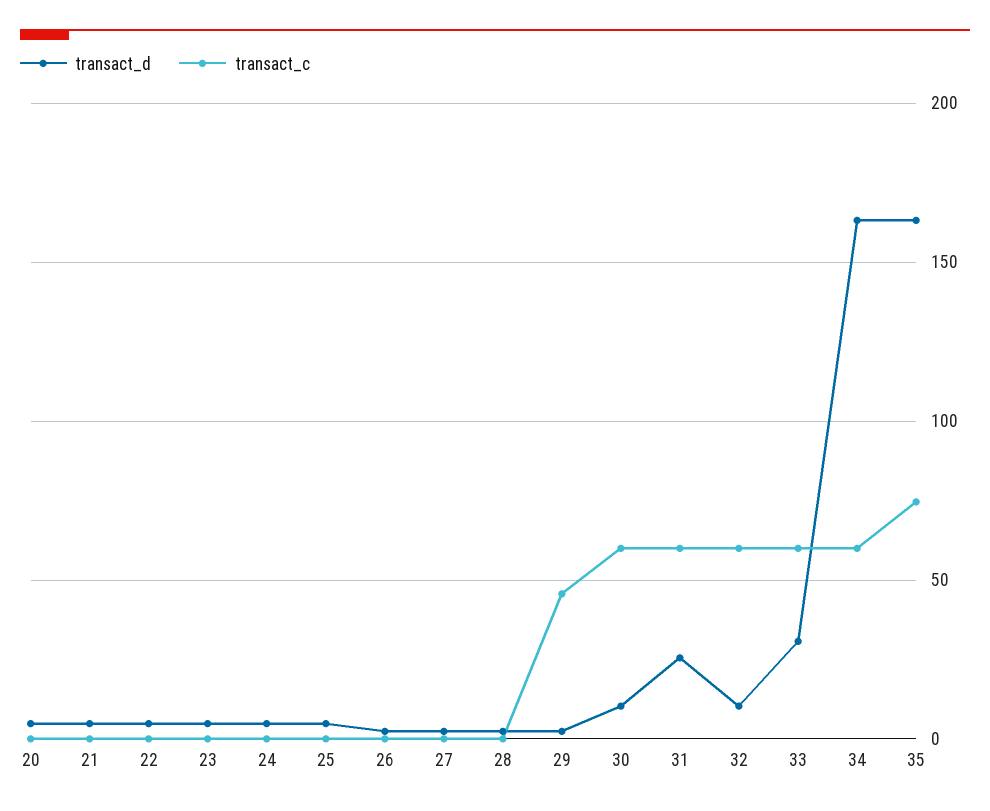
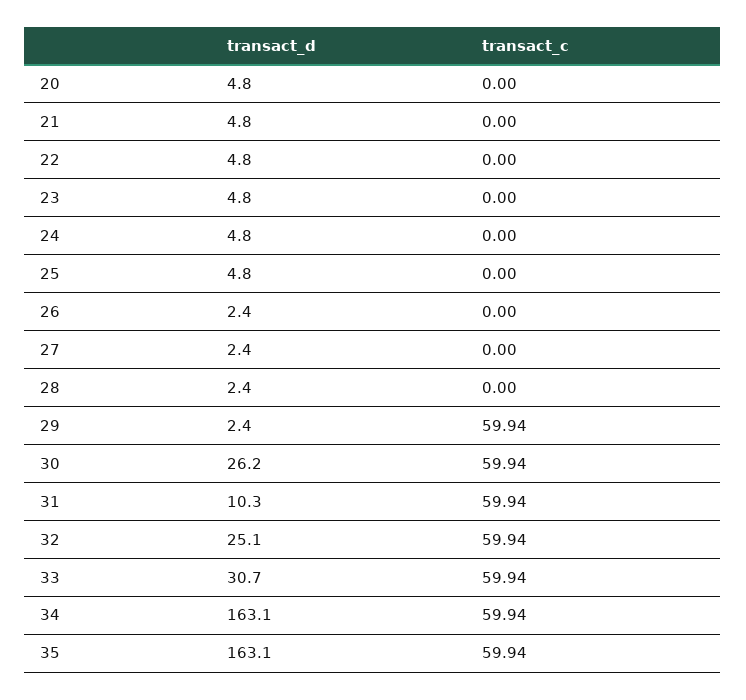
transact_c, 29: 45 -> 59.94
transact_d, 30: 10 -> 26.2
transact_d, 31: 25 -> 10.3
transact_d, 32: 10 -> 25.1
transact_c, 35: 75 -> 59.94

